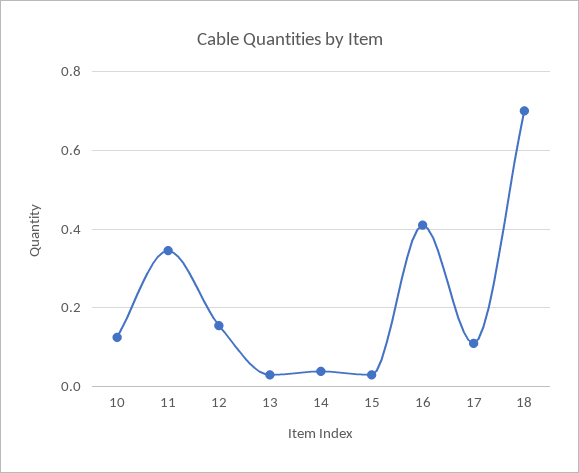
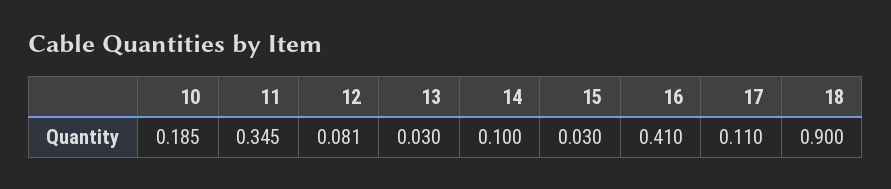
10: 0.12 -> 0.185
12: 0.16 -> 0.081
14: 0.04 -> 0.1
18: 0.7 -> 0.9

